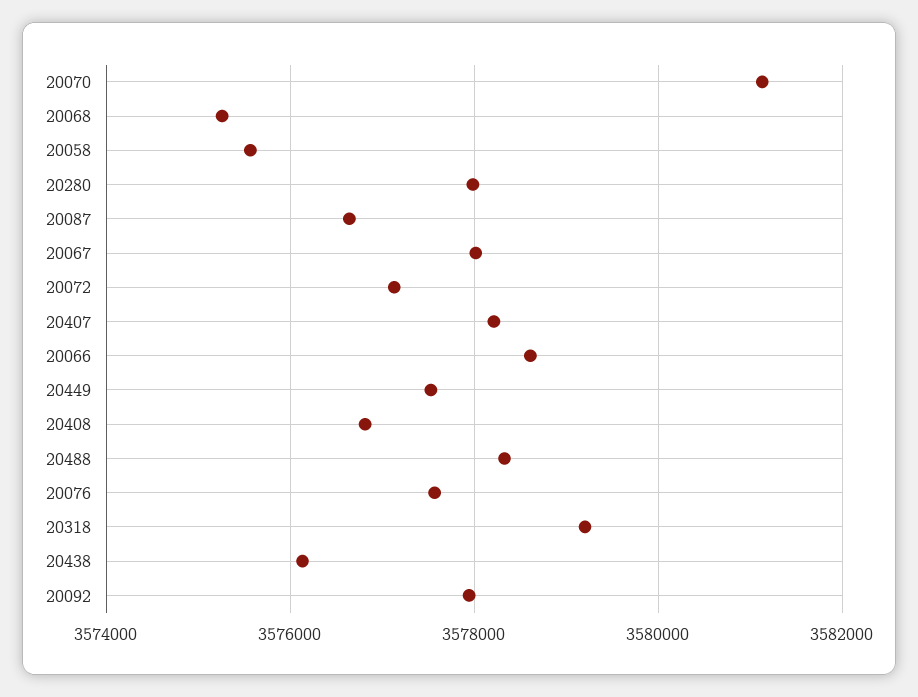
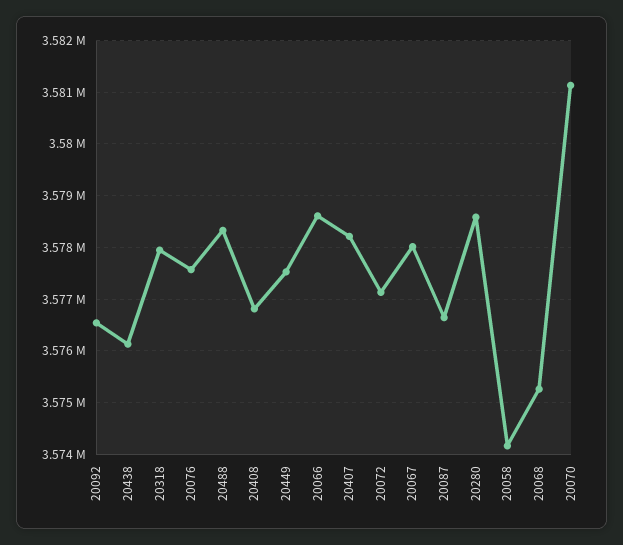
20058: 3575600 -> 3574200
20280: 3578000 -> 3578600
20318: 3579200 -> 3578000
20092: 3578000 -> 3576600

